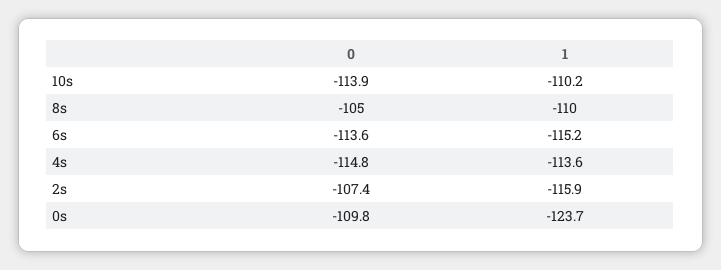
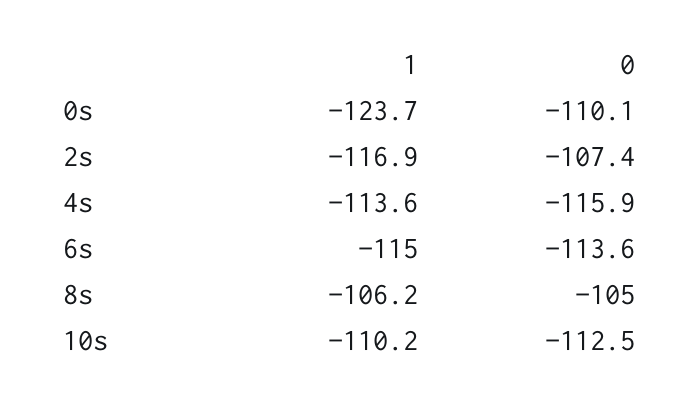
0, 10s: -113.9 -> -112.5
1, 8s: -110 -> -106.2
1, 6s: -115.2 -> -115
0, 4s: -114.8 -> -115.9
1, 2s: -115.9 -> -116.9
0, 0s: -109.8 -> -110.1

